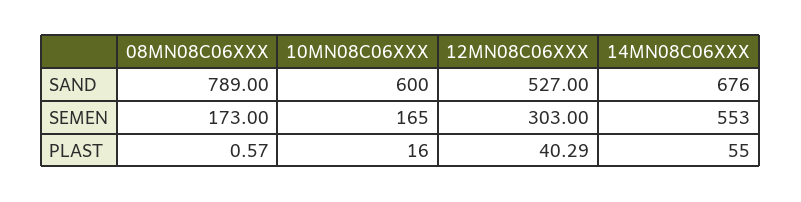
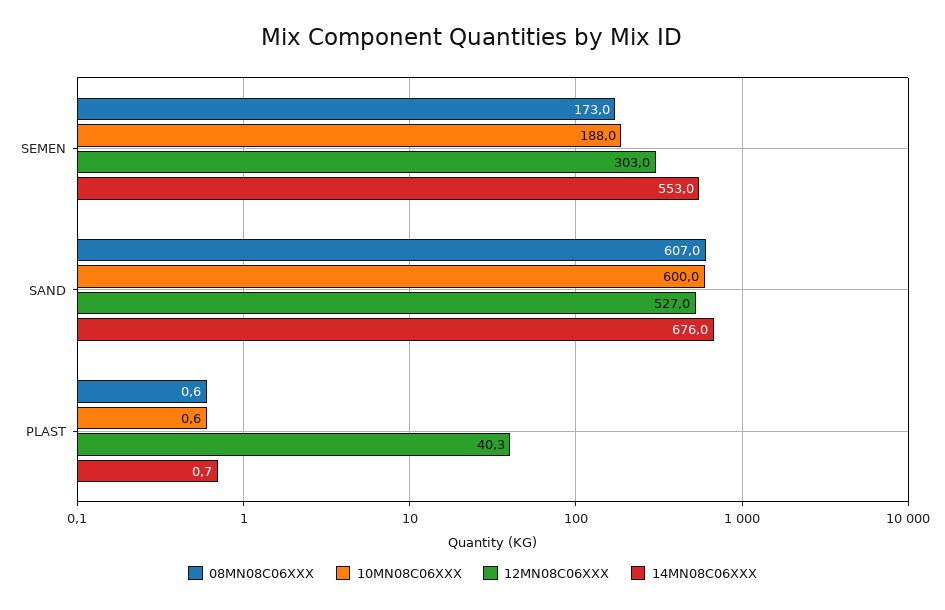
08MN08C06XXX, SAND: 789 -> 607
10MN08C06XXX, SEMEN: 165 -> 188
10MN08C06XXX, PLAST: 16 -> 0.6
14MN08C06XXX, PLAST: 55 -> 0.7

